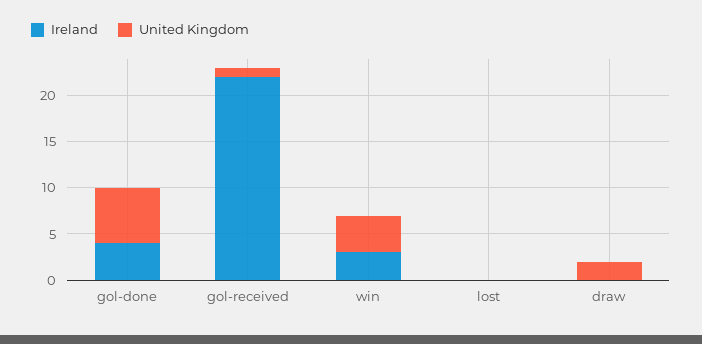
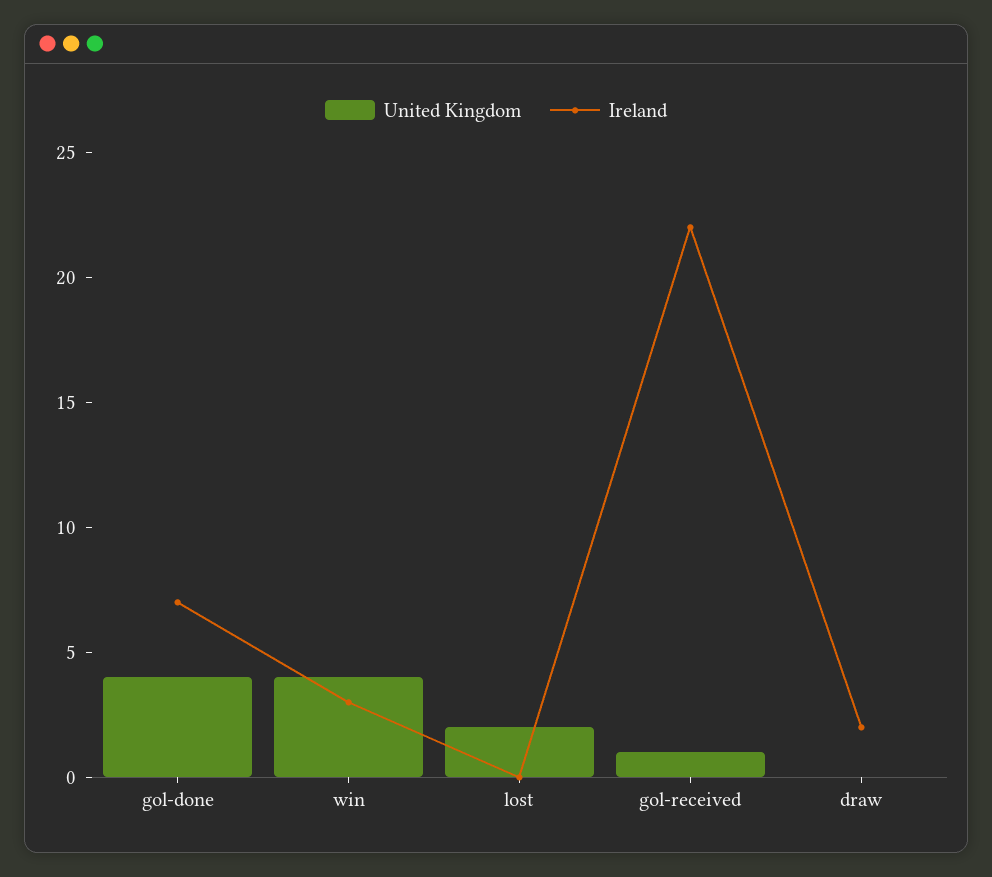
Ireland, gol-done: 4 -> 7
United Kingdom, gol-done: 6 -> 4
United Kingdom, lost: 0 -> 2
Ireland, draw: 0 -> 2
United Kingdom, draw: 2 -> 0

